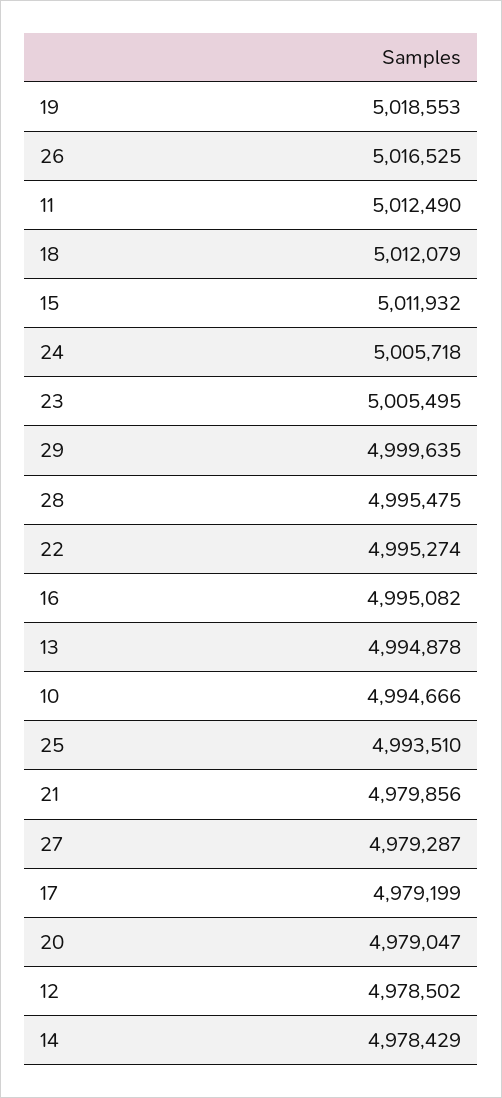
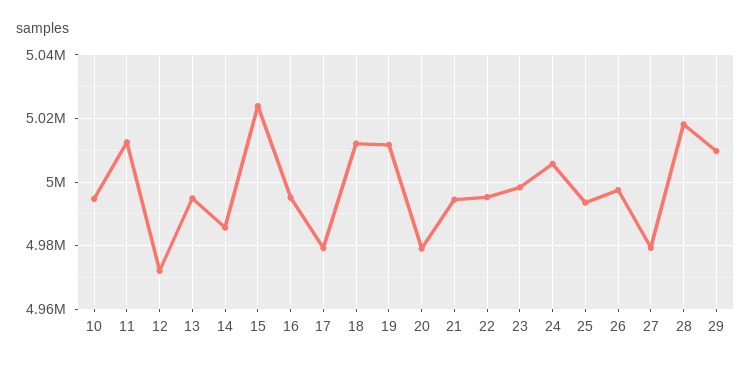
19: 5018553 -> 5012000
26: 5016525 -> 4998000
15: 5011932 -> 5024000
23: 5005495 -> 4998000
29: 4999635 -> 5010000
28: 4995475 -> 5018000
21: 4979856 -> 4994000
12: 4978502 -> 4972000
14: 4978429 -> 4986000

